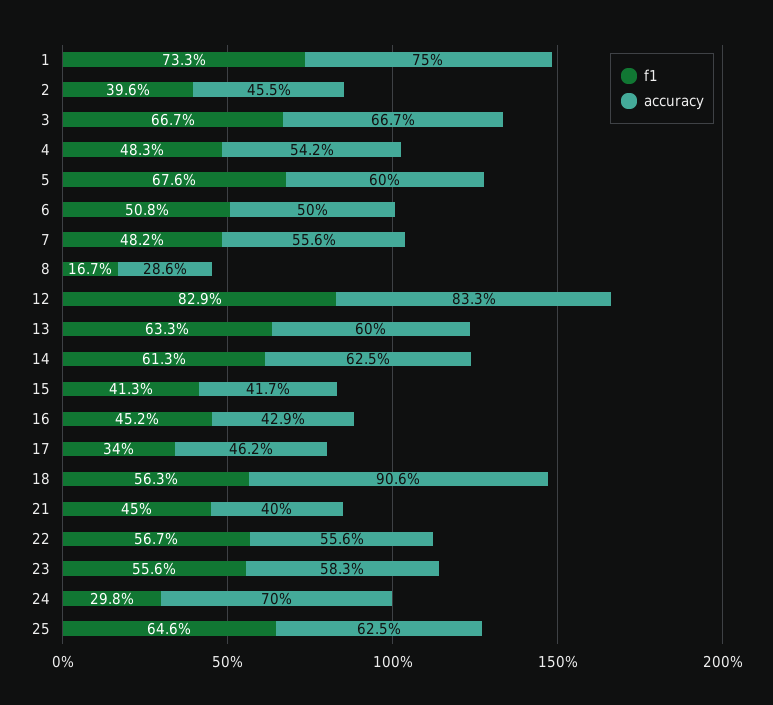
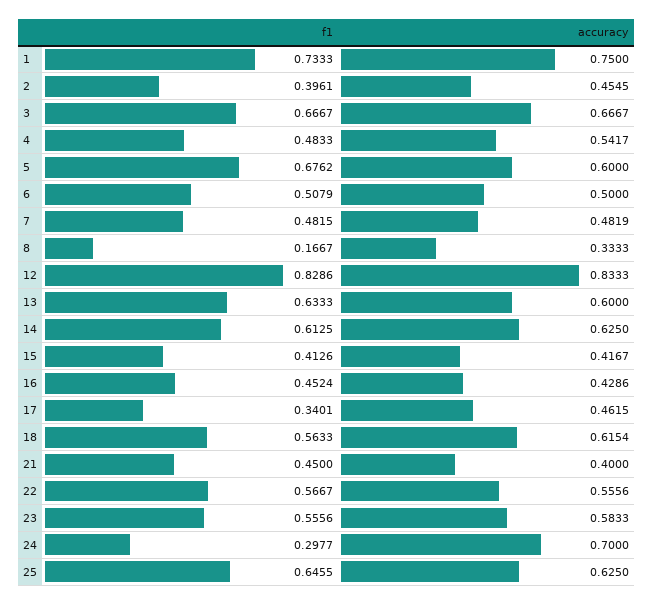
accuracy, 7: 0.556 -> 0.4819
accuracy, 8: 0.286 -> 0.3333
accuracy, 18: 0.906 -> 0.6154

